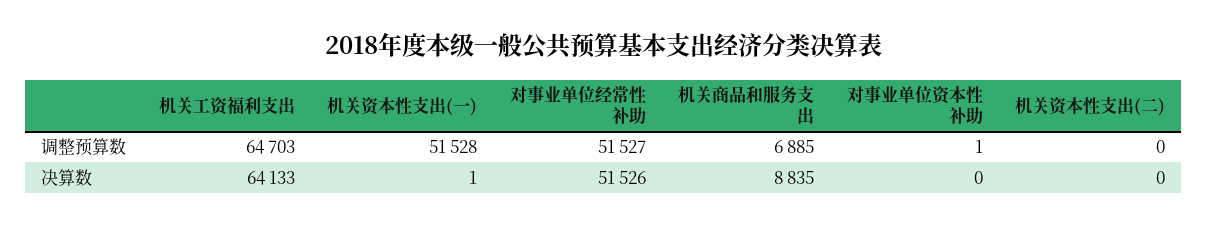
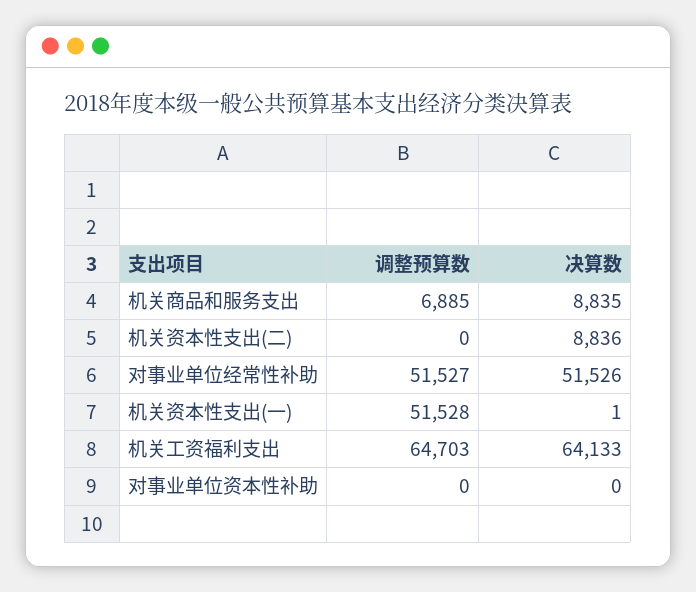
对事业单位资本性补助, 调整预算数: 1 -> 0
机关资本性支出(二), 决算数: 0 -> 8836

